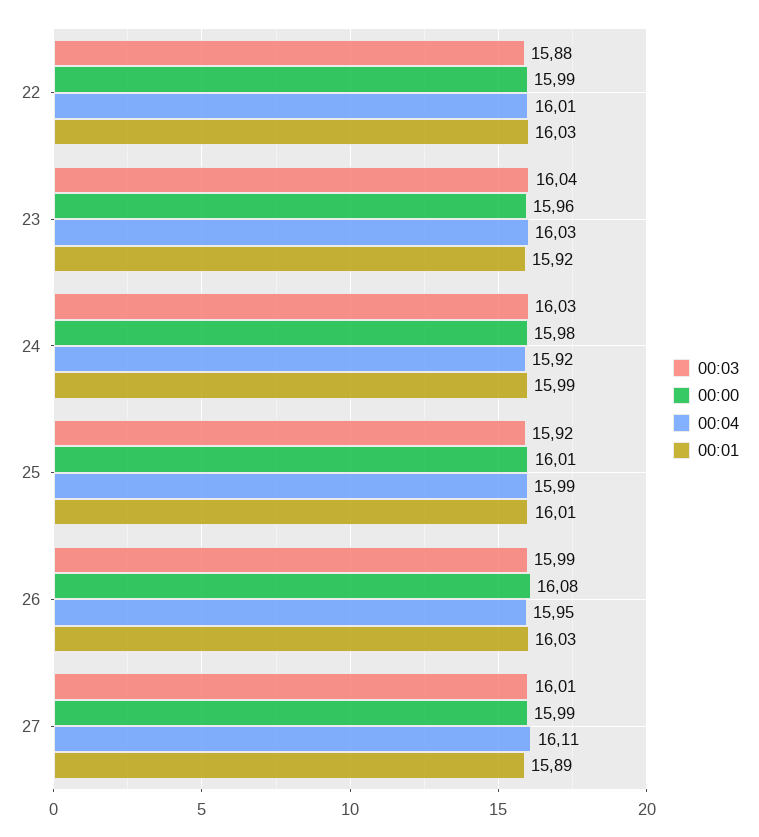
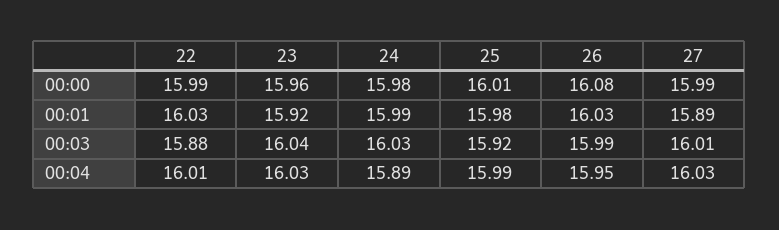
00:04, 24: 15.92 -> 15.89
00:01, 25: 16.01 -> 15.98
00:04, 27: 16.11 -> 16.03

